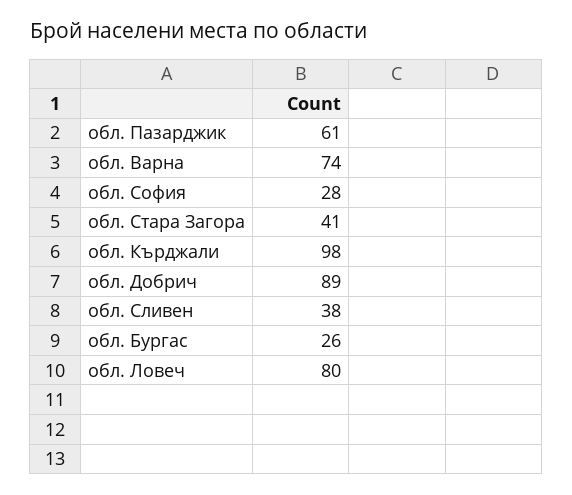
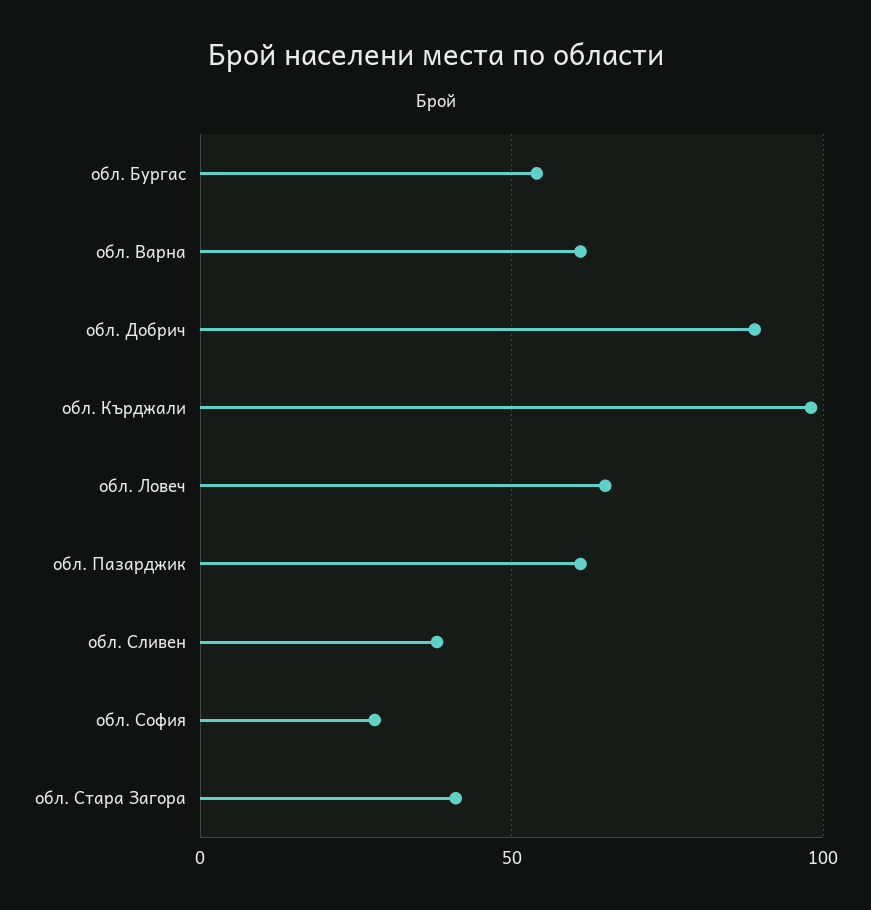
обл. Варна: 74 -> 60
обл. Бургас: 26 -> 55
обл. Ловеч: 80 -> 65

